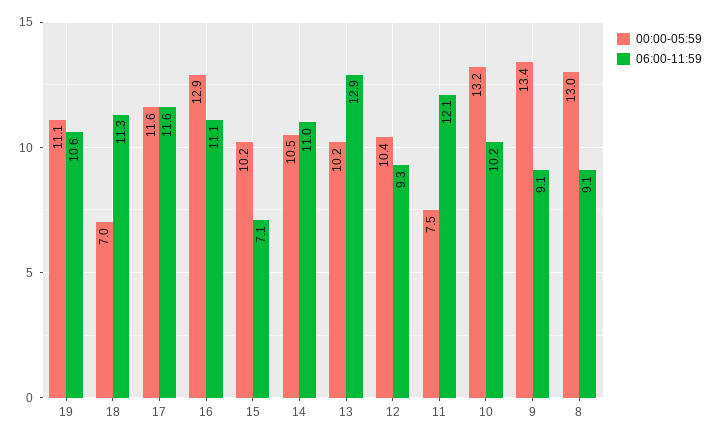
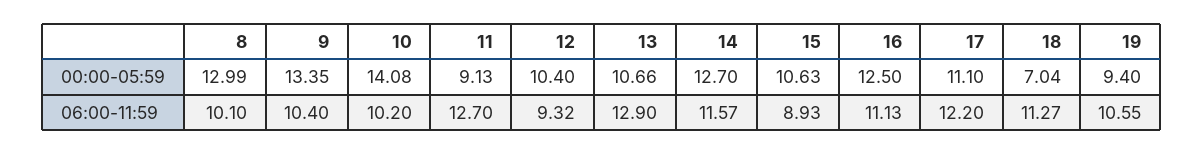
00:00-05:59, 19: 11.1 -> 9.4
00:00-05:59, 17: 11.6 -> 11.1
06:00-11:59, 17: 11.6 -> 12.2
00:00-05:59, 16: 12.9 -> 12.5
00:00-05:59, 15: 10.2 -> 10.63
06:00-11:59, 15: 7.1 -> 8.93
00:00-05:59, 14: 10.5 -> 12.7
06:00-11:59, 14: 11 -> 11.57
00:00-05:59, 13: 10.2 -> 10.66
00:00-05:59, 11: 7.5 -> 9.13
06:00-11:59, 11: 12.1 -> 12.7
00:00-05:59, 10: 13.2 -> 14.08
06:00-11:59, 9: 9.1 -> 10.4
06:00-11:59, 8: 9.1 -> 10.1

